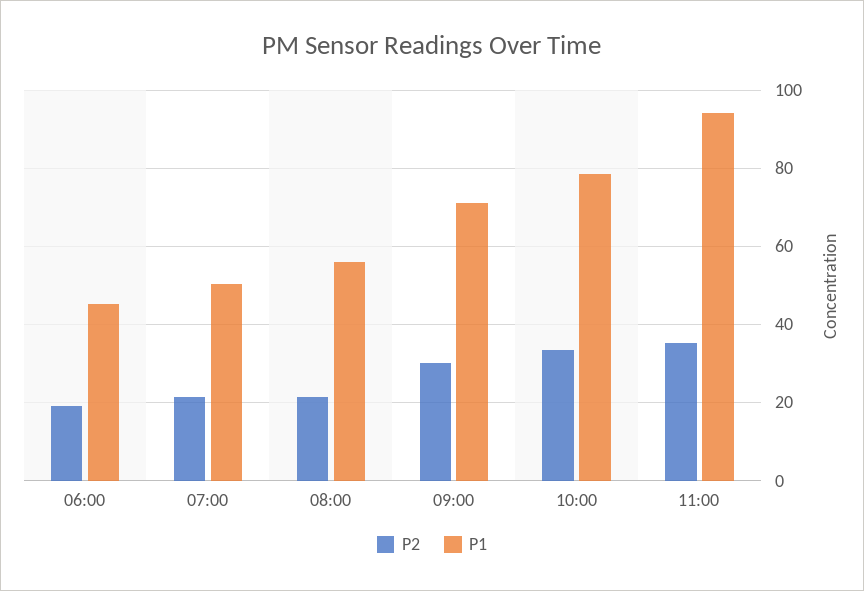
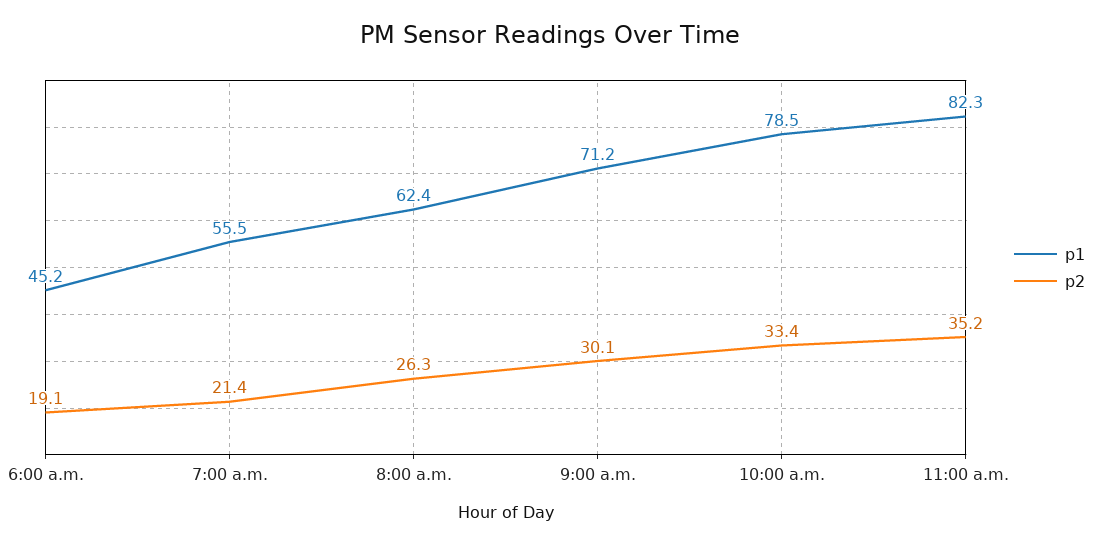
P1, 07:00: 50 -> 55.5
P2, 08:00: 22 -> 26.3
P1, 08:00: 56 -> 62.4
P1, 11:00: 94 -> 82.3

